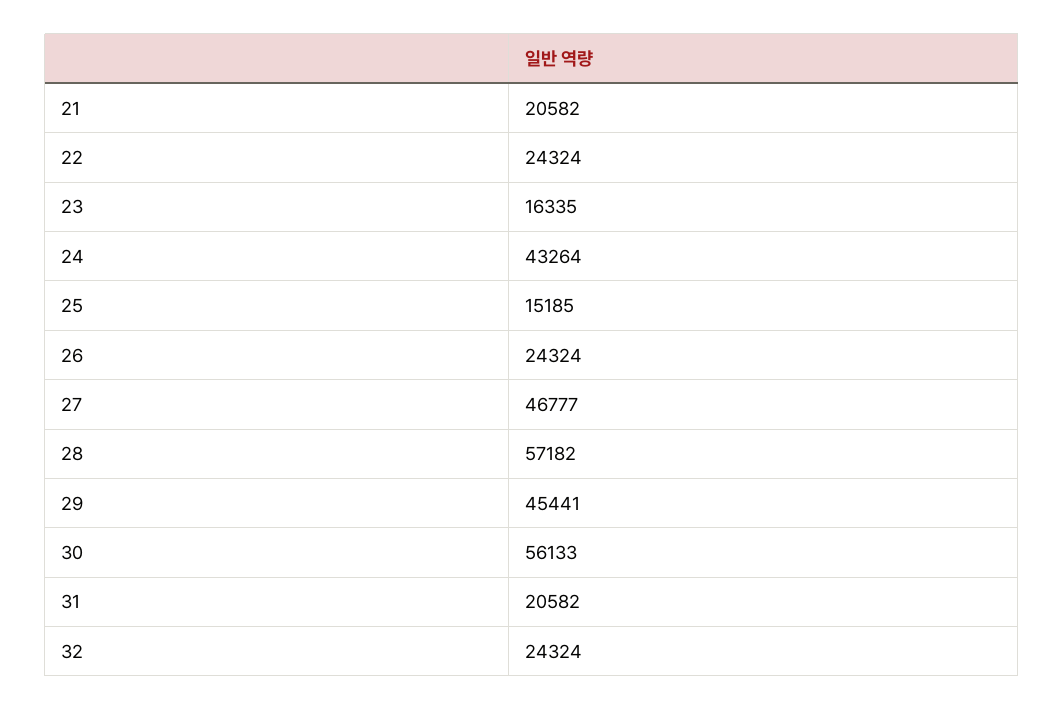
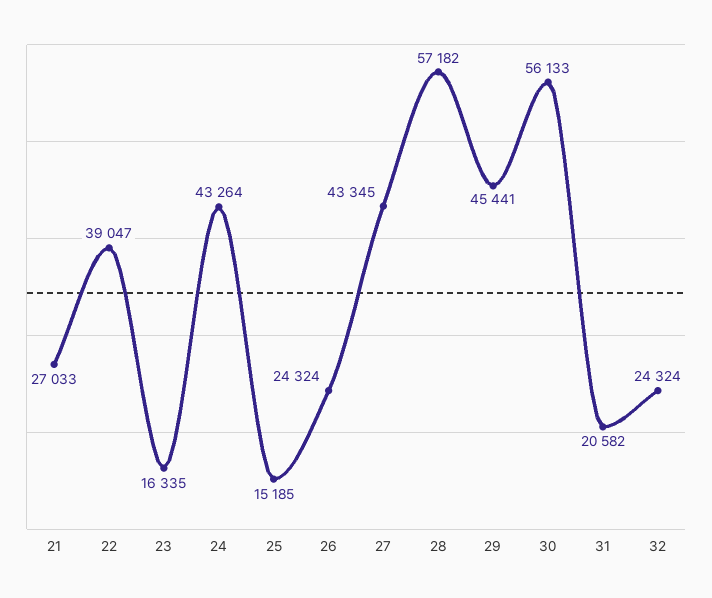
21: 20582 -> 27033
22: 24324 -> 39047
27: 46777 -> 43345

